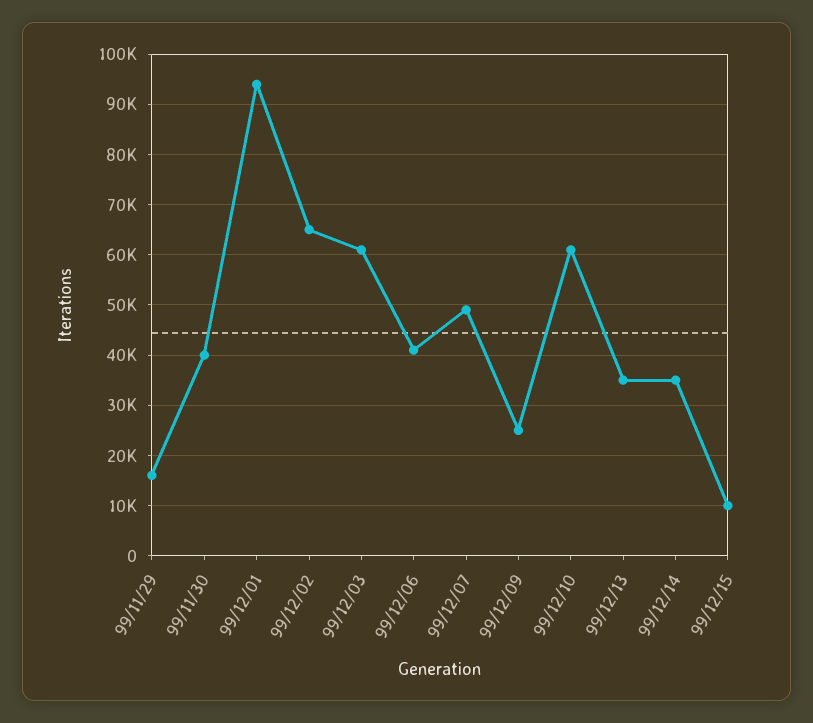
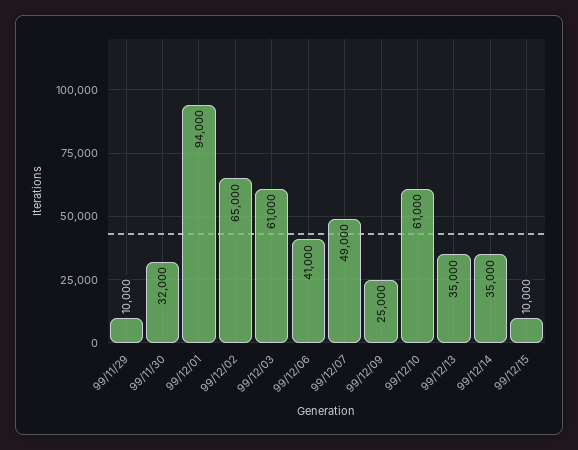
99/11/29: 16000 -> 10000
99/11/30: 40000 -> 32000

